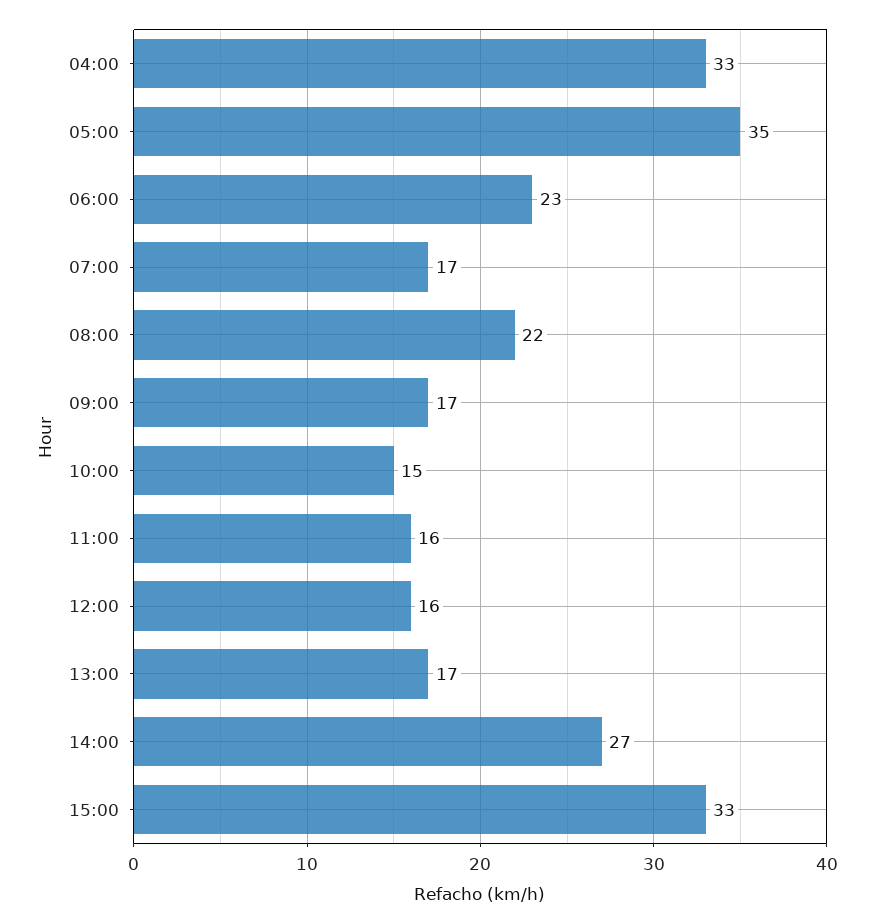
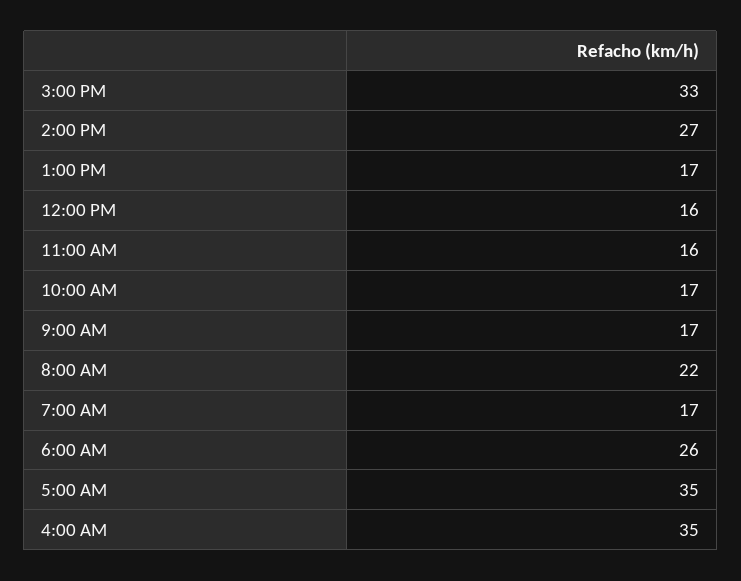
04:00: 33 -> 35
06:00: 23 -> 26
10:00: 15 -> 17

